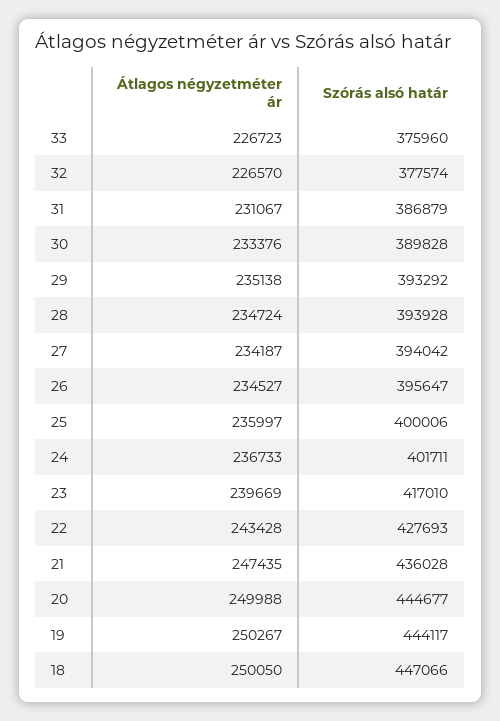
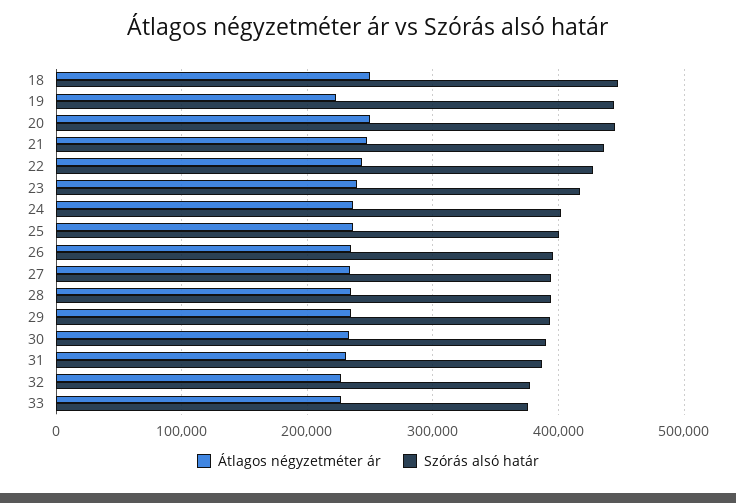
Átlagos négyzetméter ár, 19: 250267 -> 220000

